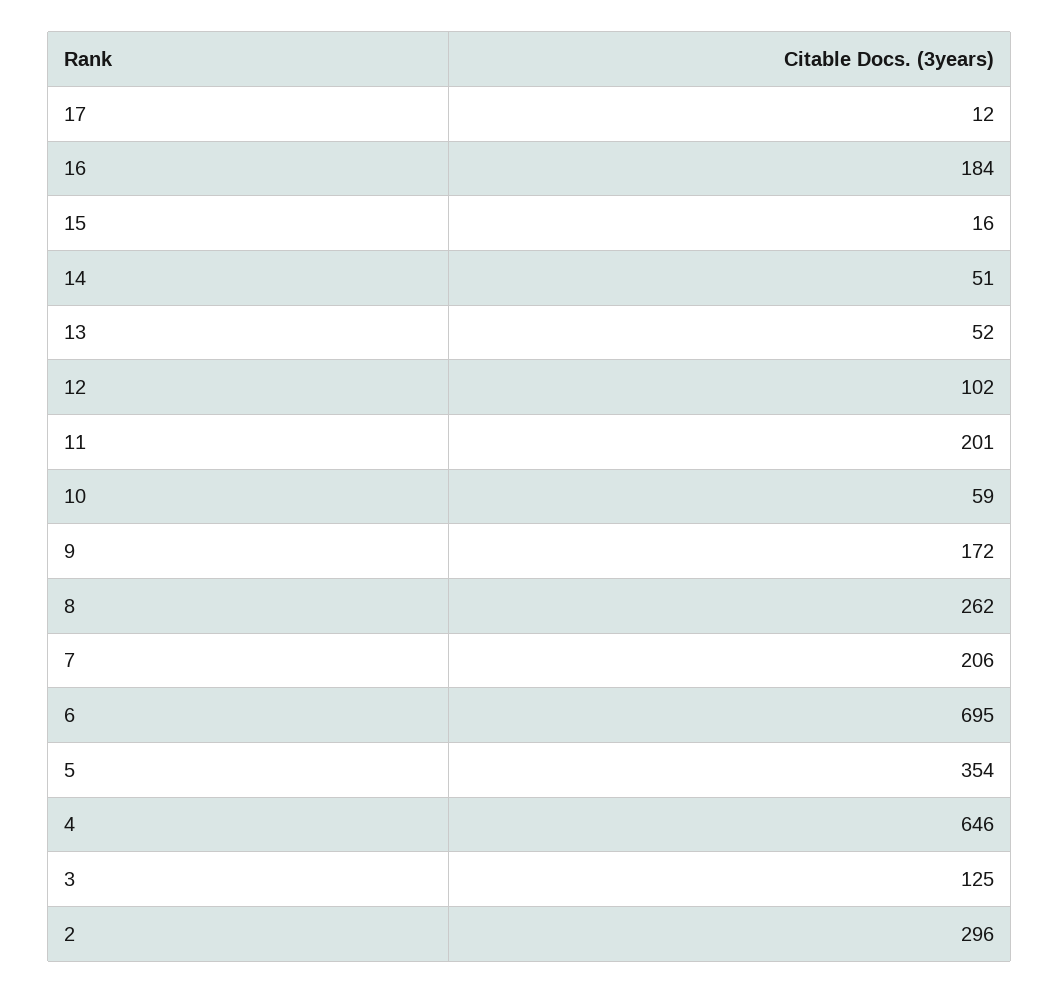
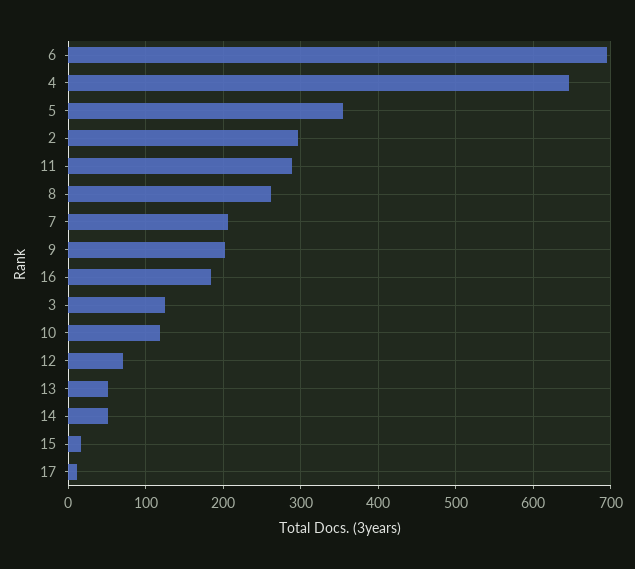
12: 102 -> 70
11: 201 -> 290
10: 59 -> 120
9: 172 -> 200

